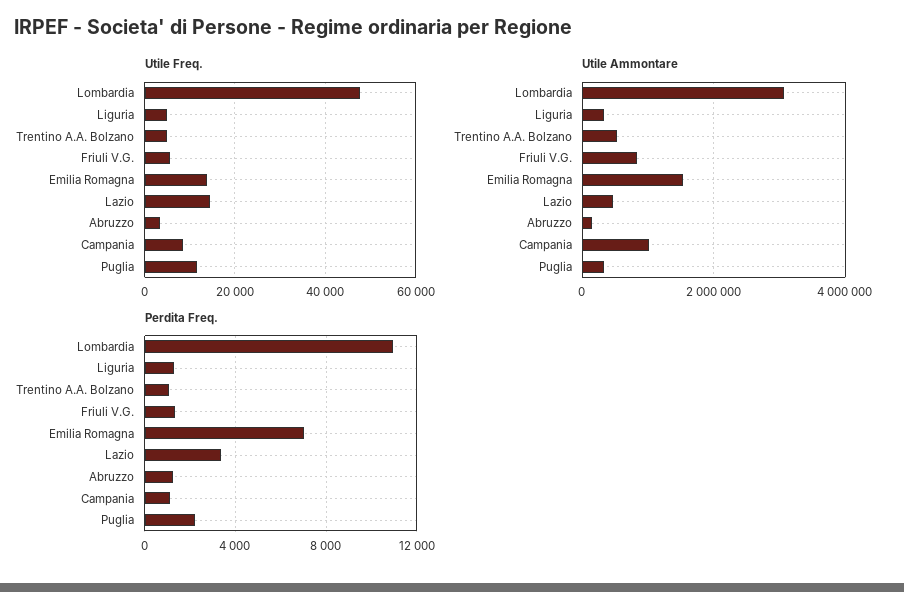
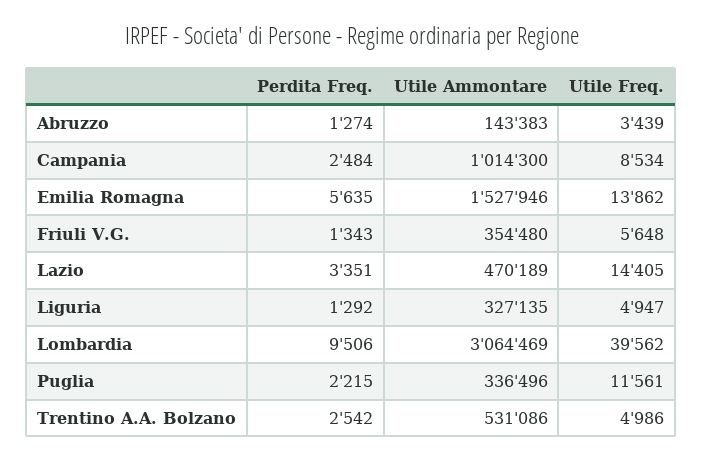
Utile Freq., Lombardia: 48000 -> 39562
Utile Ammontare, Friuli V.G.: 800000 -> 354480
Perdita Freq., Lombardia: 11000 -> 9506
Perdita Freq., Trentino A.A. Bolzano: 1000 -> 2542
Perdita Freq., Emilia Romagna: 7000 -> 5635
Perdita Freq., Campania: 1000 -> 2484

